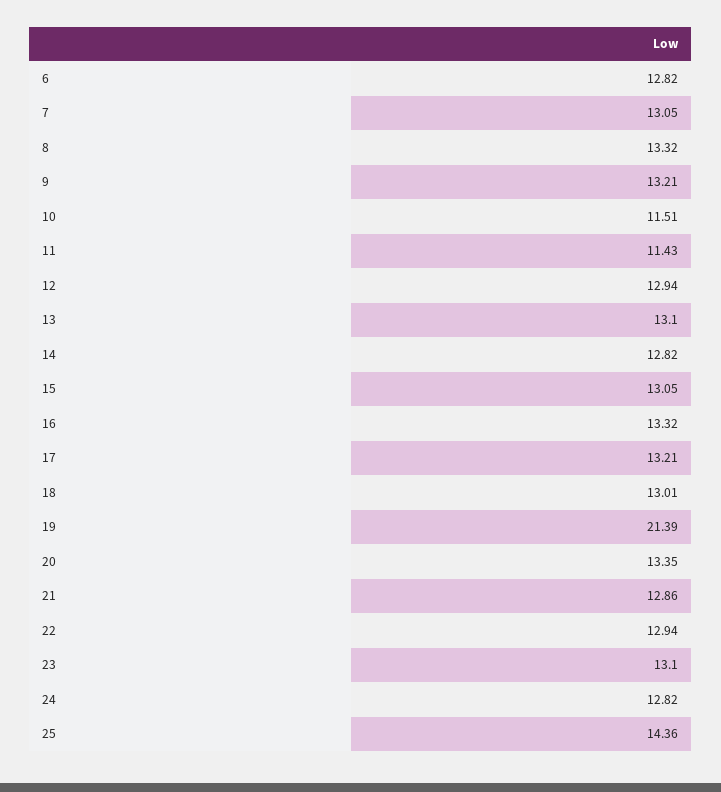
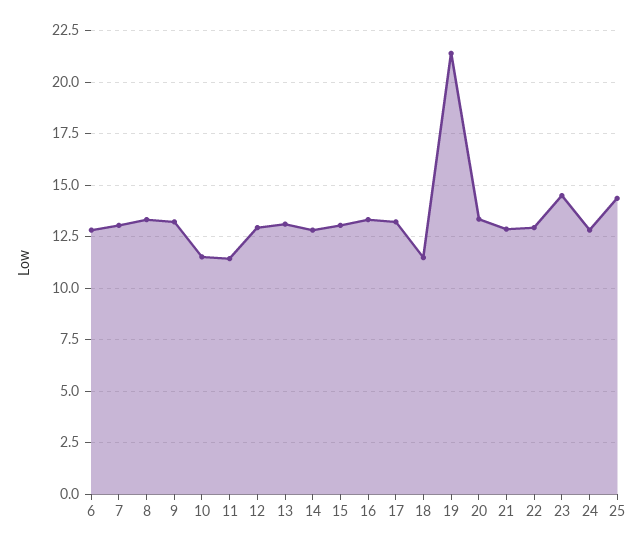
18: 13.01 -> 11.5
23: 13.1 -> 14.5

